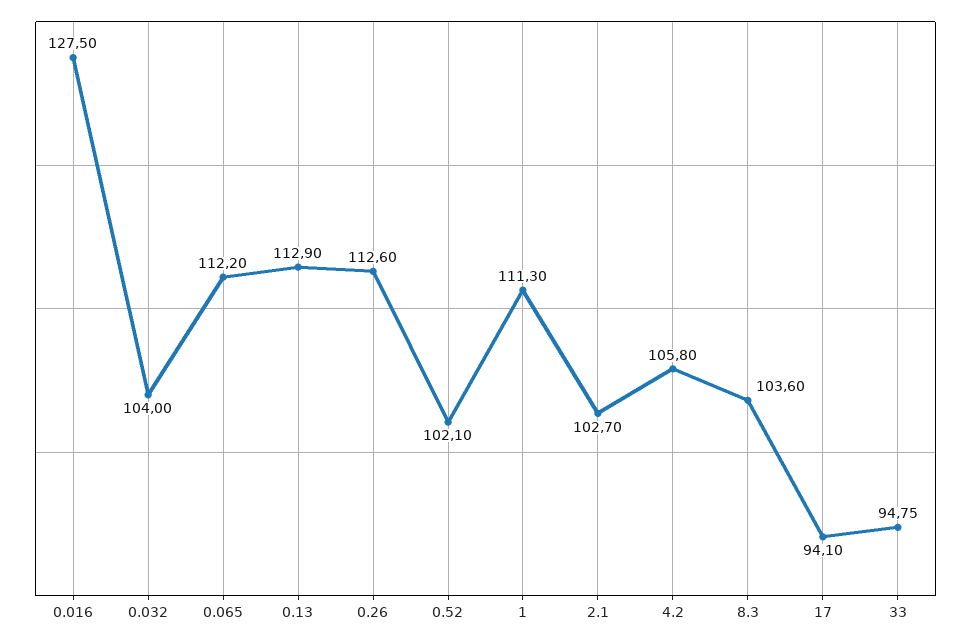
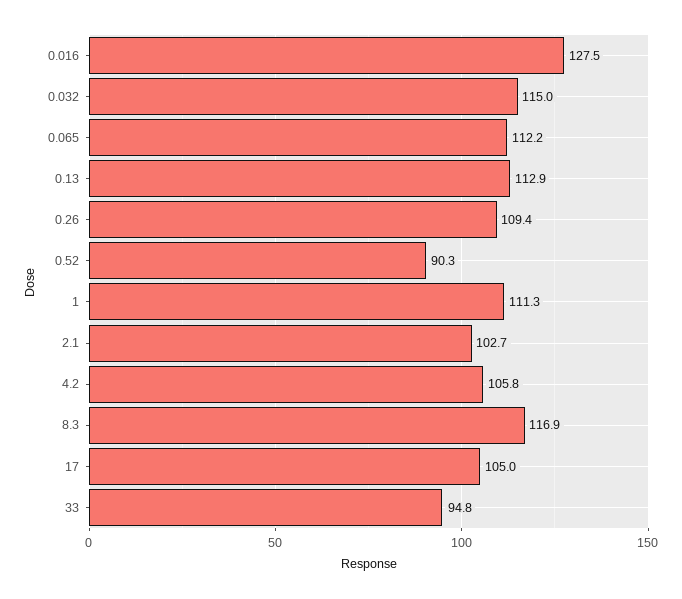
0.032: 104 -> 115
0.26: 112.6 -> 109.4
0.52: 102.1 -> 90.3
8.3: 103.6 -> 116.9
17: 94.1 -> 105

